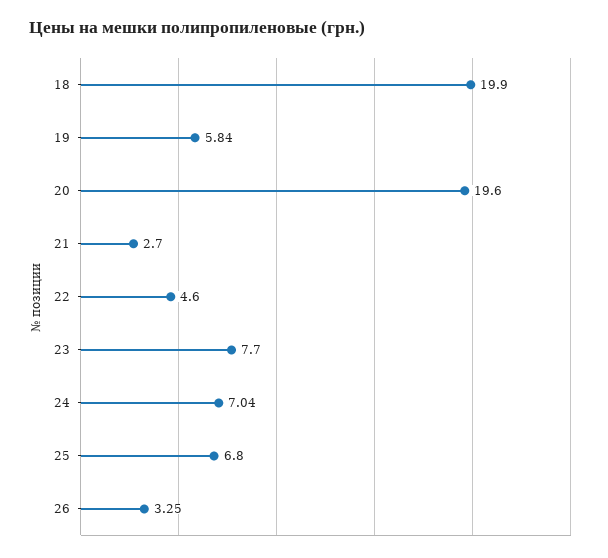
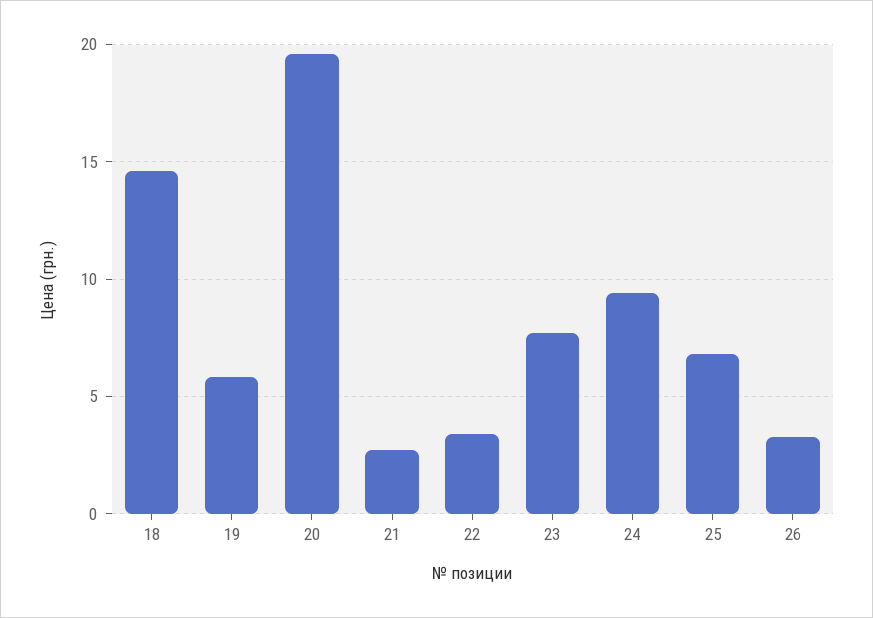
18: 19.9 -> 14.5
22: 4.6 -> 3.5
24: 7.04 -> 9.5

